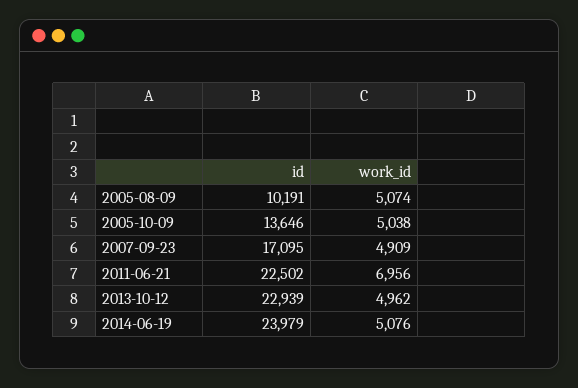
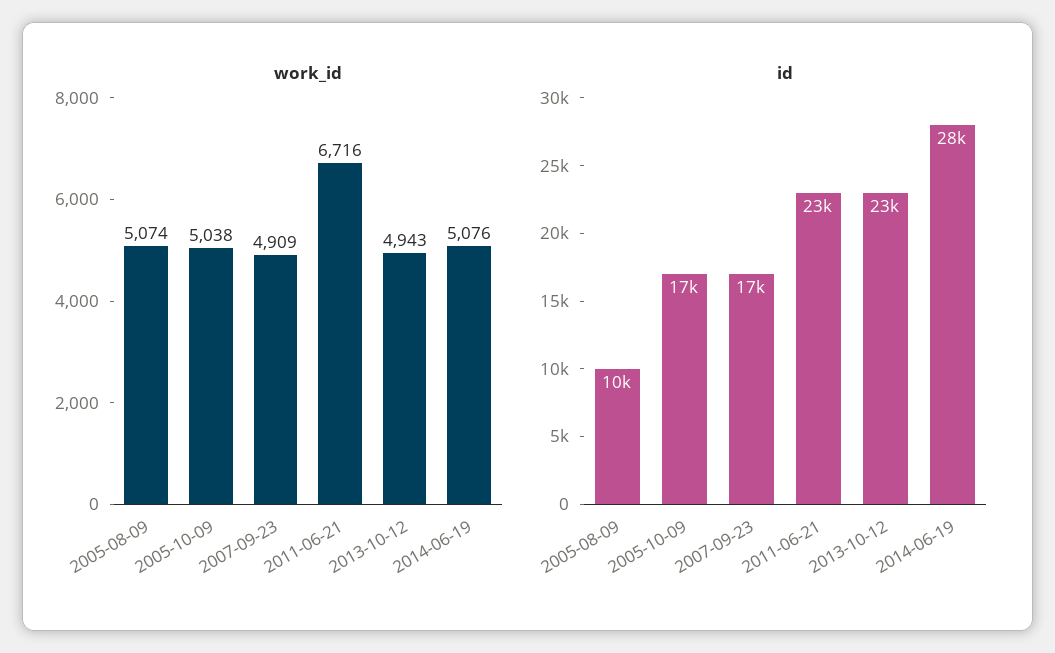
id, 2005-10-09: 13646 -> 17000
work_id, 2011-06-21: 6956 -> 6716
work_id, 2013-10-12: 4962 -> 4943
id, 2014-06-19: 23979 -> 28000

